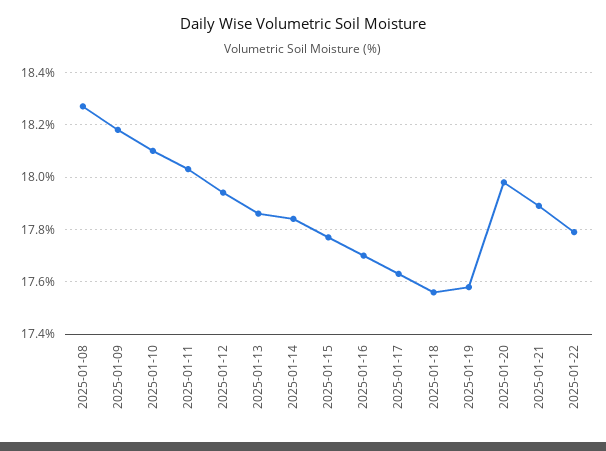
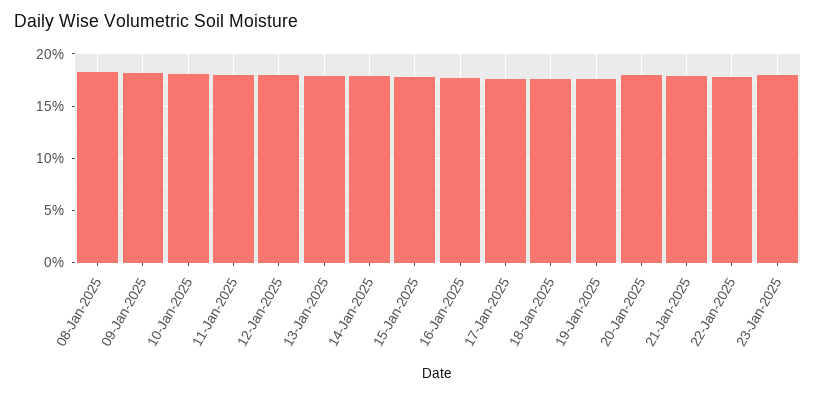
23-Jan-2025: none -> 18

